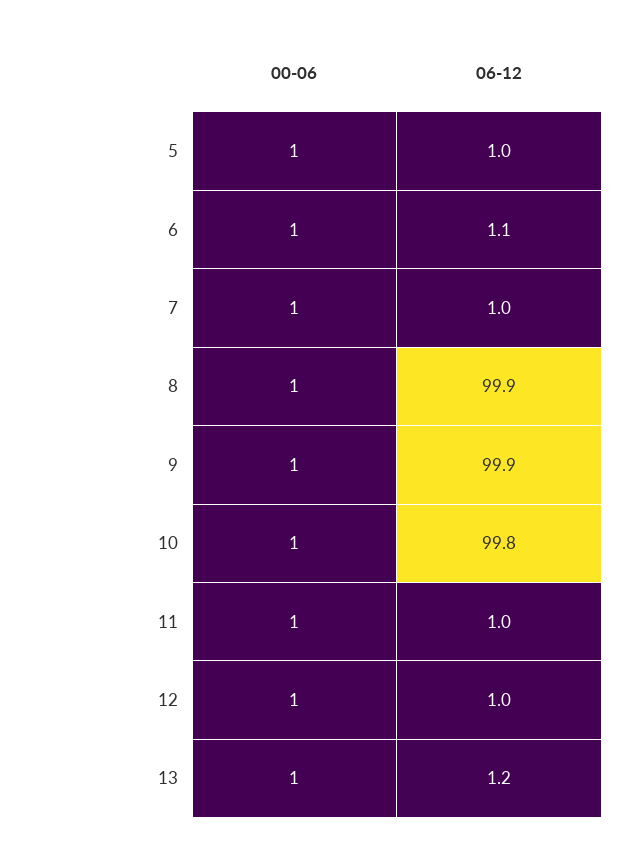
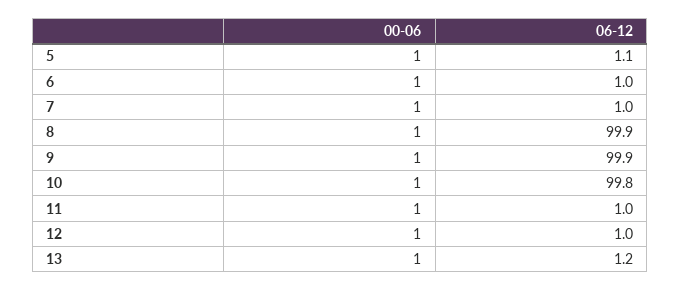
06-12, 5: 1 -> 1.1
06-12, 6: 1.1 -> 1

